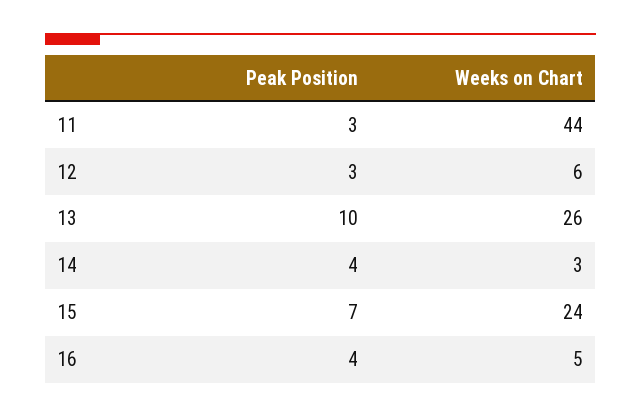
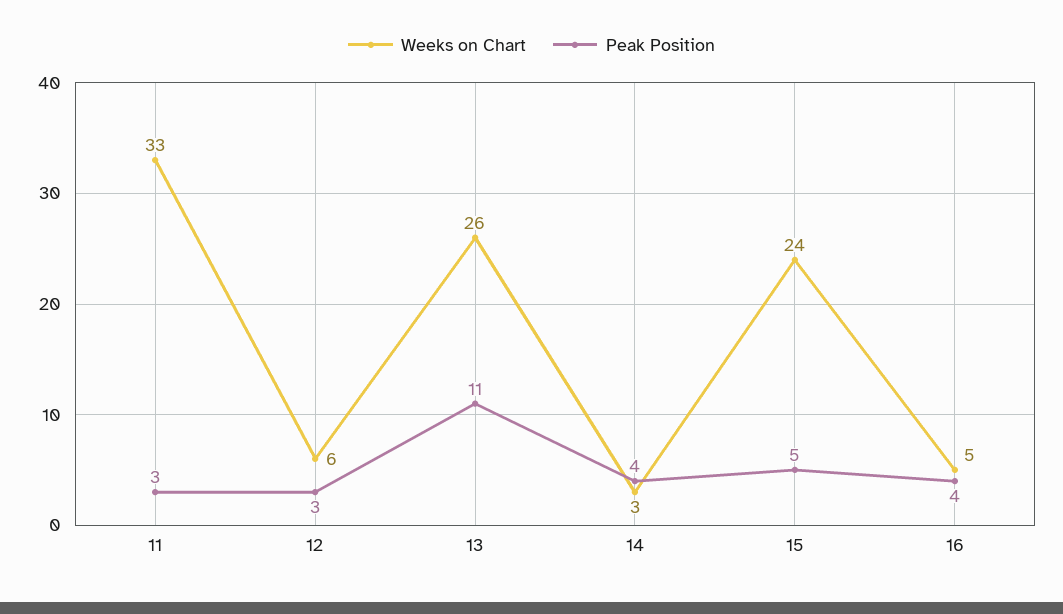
Weeks on Chart, 11: 44 -> 33
Peak Position, 13: 10 -> 11
Peak Position, 15: 7 -> 5

